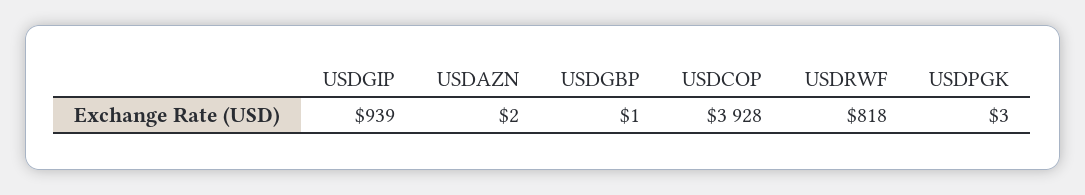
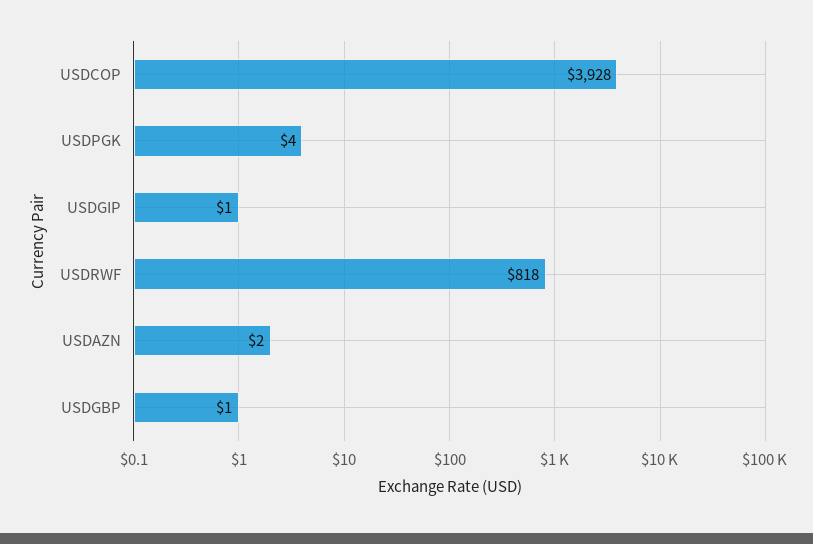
USDGIP: 939 -> 1
USDPGK: 3 -> 4

